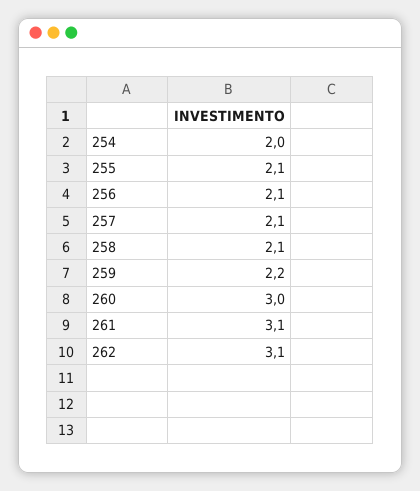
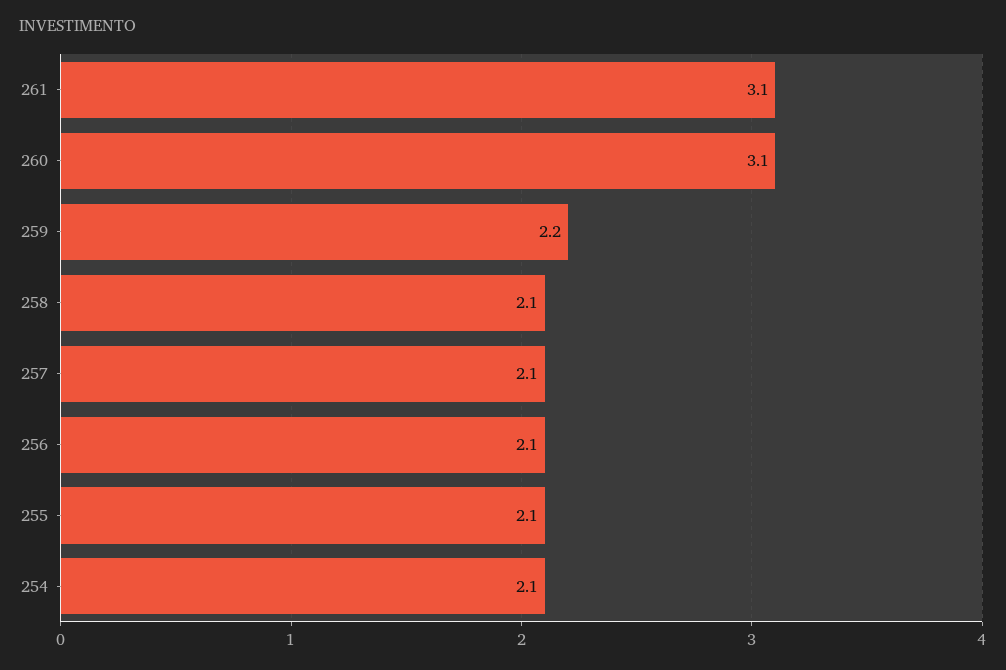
254: 2 -> 2.1
260: 3 -> 3.1
262: 3.1 -> none

